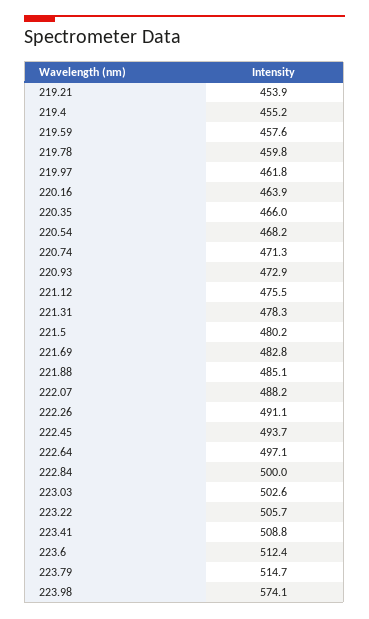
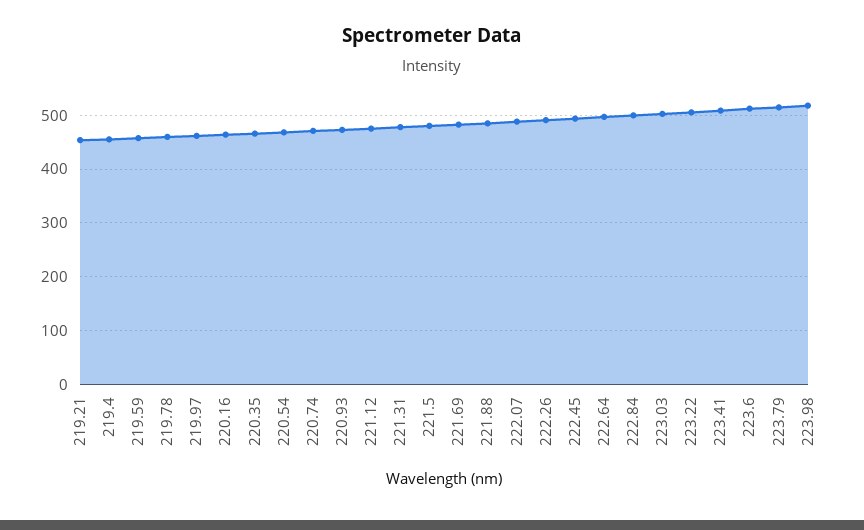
223.98: 574.1 -> 520

